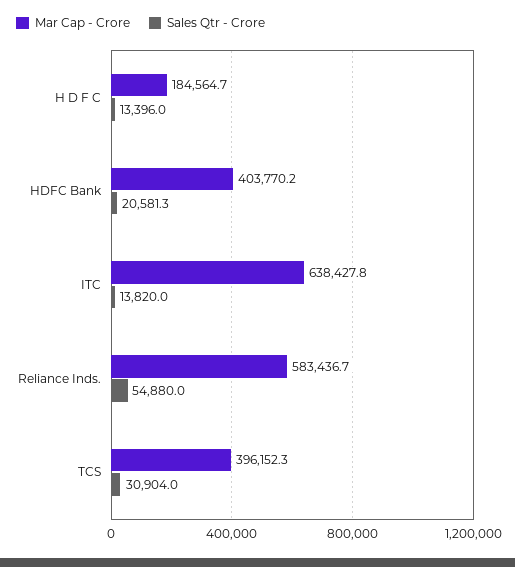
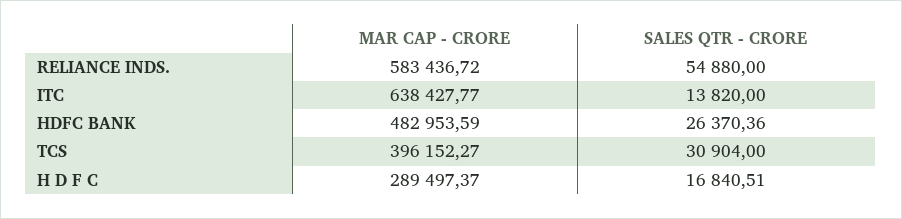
Mar Cap - Crore, H D F C: 184564.7 -> 289497.37
Sales Qtr - Crore, H D F C: 13396 -> 16840.51
Mar Cap - Crore, HDFC Bank: 403770.2 -> 482953.59
Sales Qtr - Crore, HDFC Bank: 20581.3 -> 26370.36

